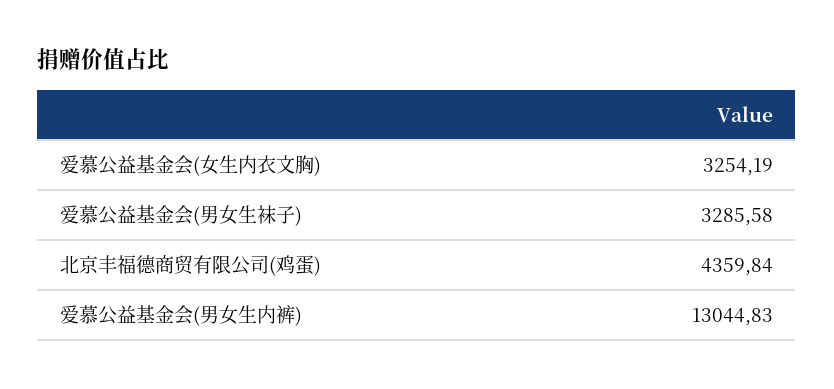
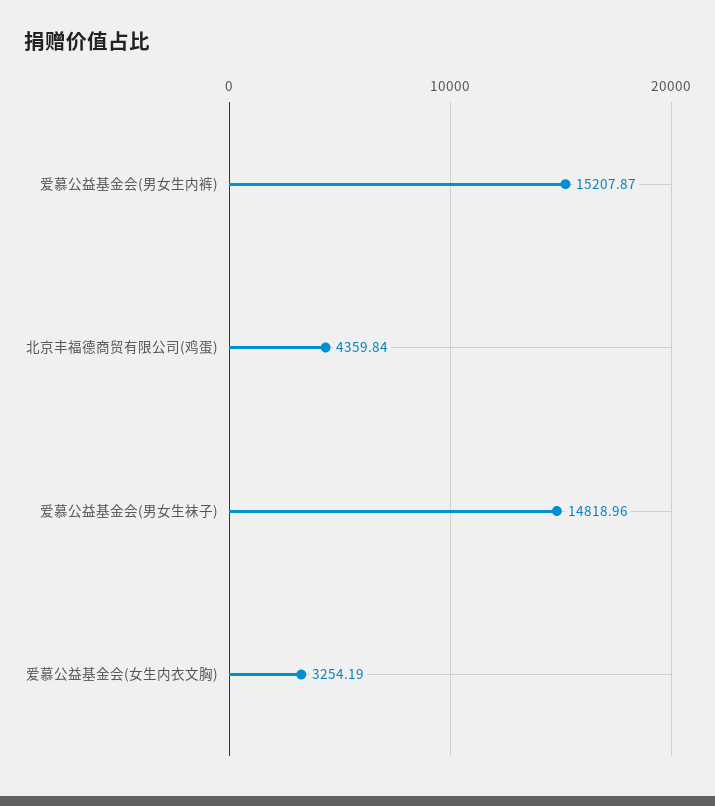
爱慕公益基金会(男女生袜子): 3285.58 -> 14818.96
爱慕公益基金会(男女生内裤): 13044.83 -> 15207.87

